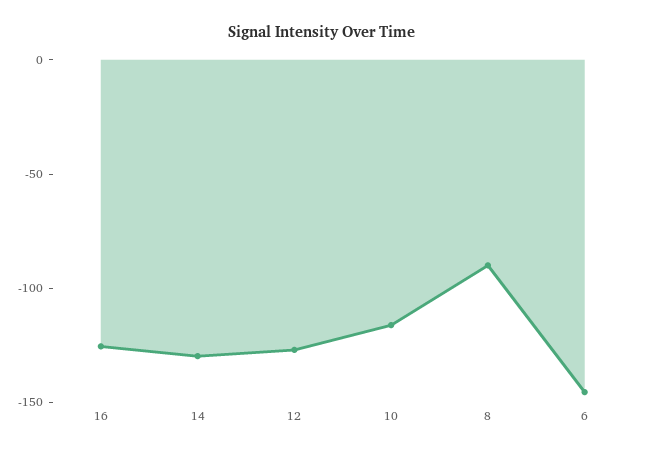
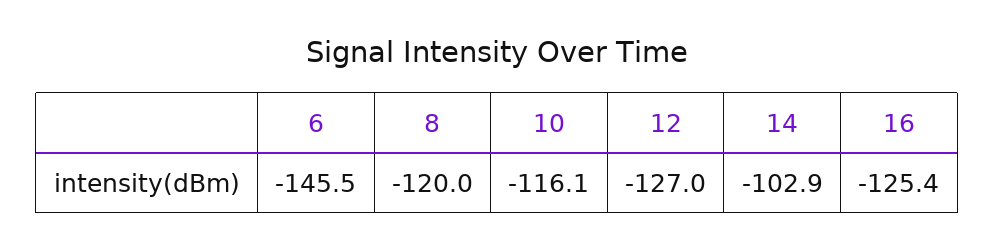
14: -130 -> -102.9
8: -90 -> -120

